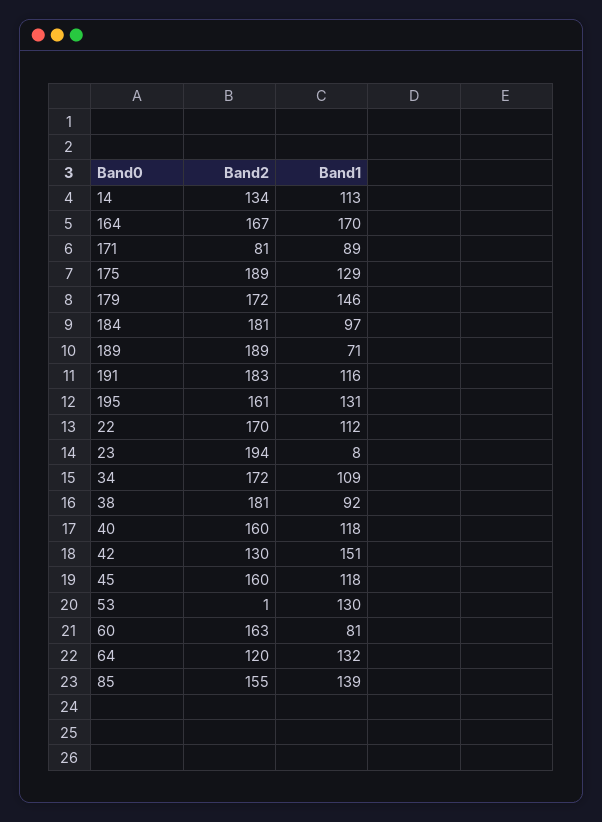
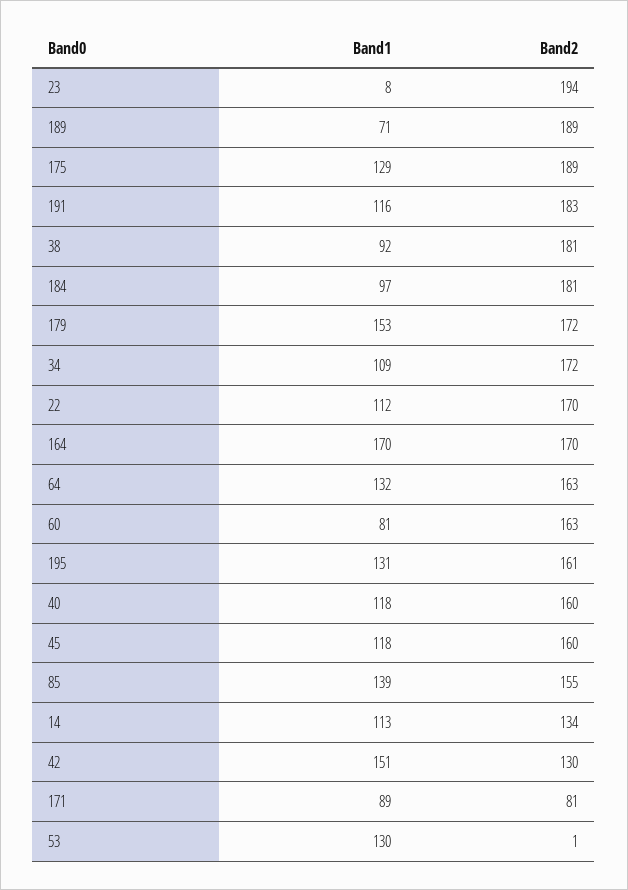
Band2, 164: 167 -> 170
Band1, 179: 146 -> 153
Band2, 64: 120 -> 163

